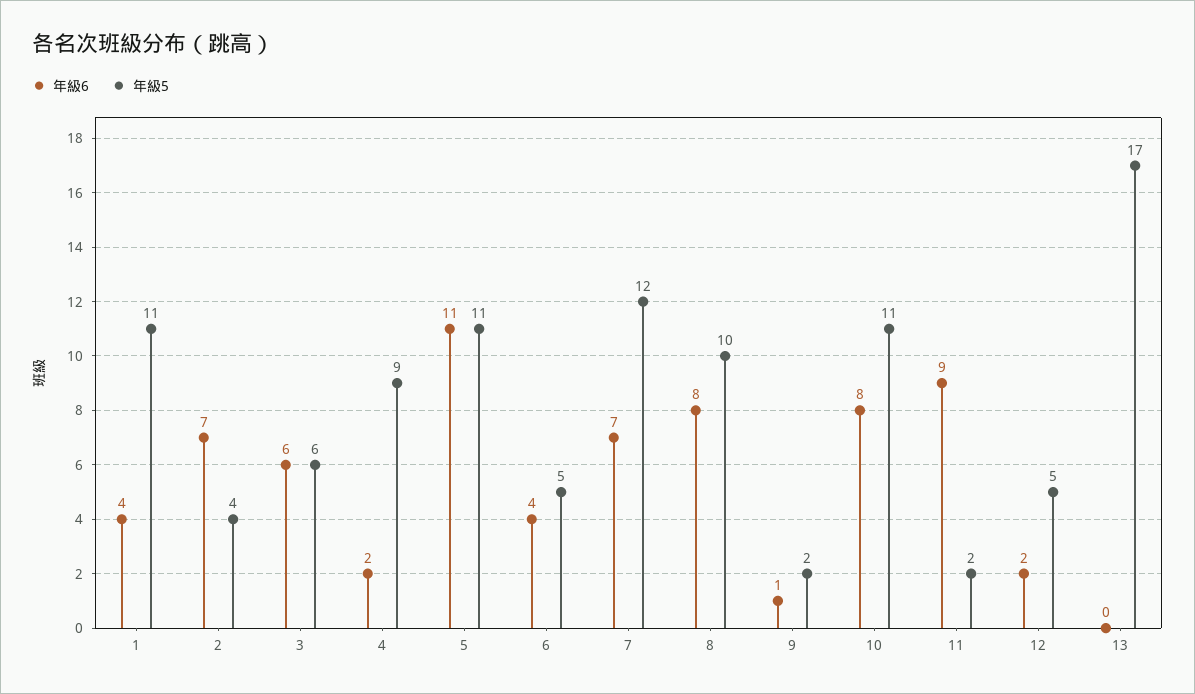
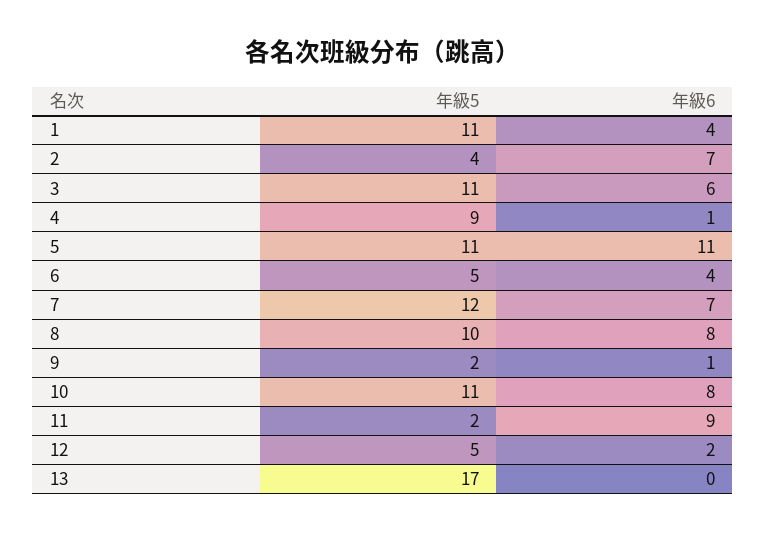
年級5, 3: 6 -> 11
年級6, 4: 2 -> 1

